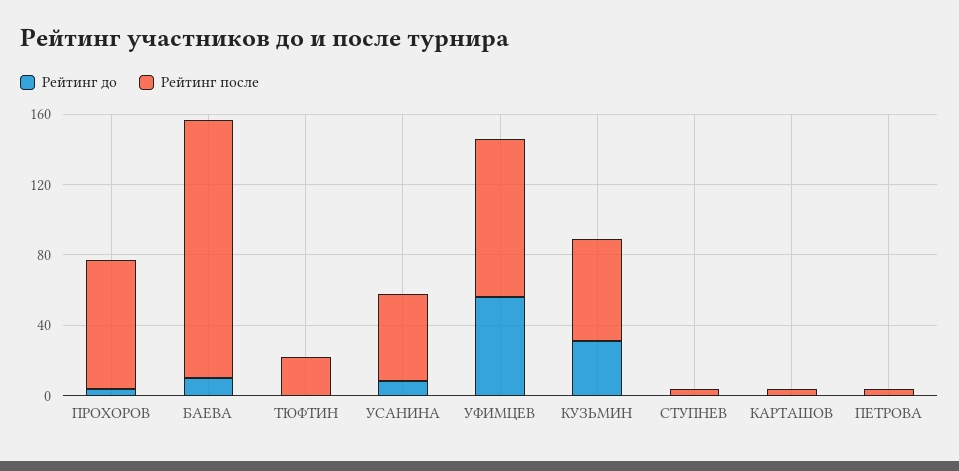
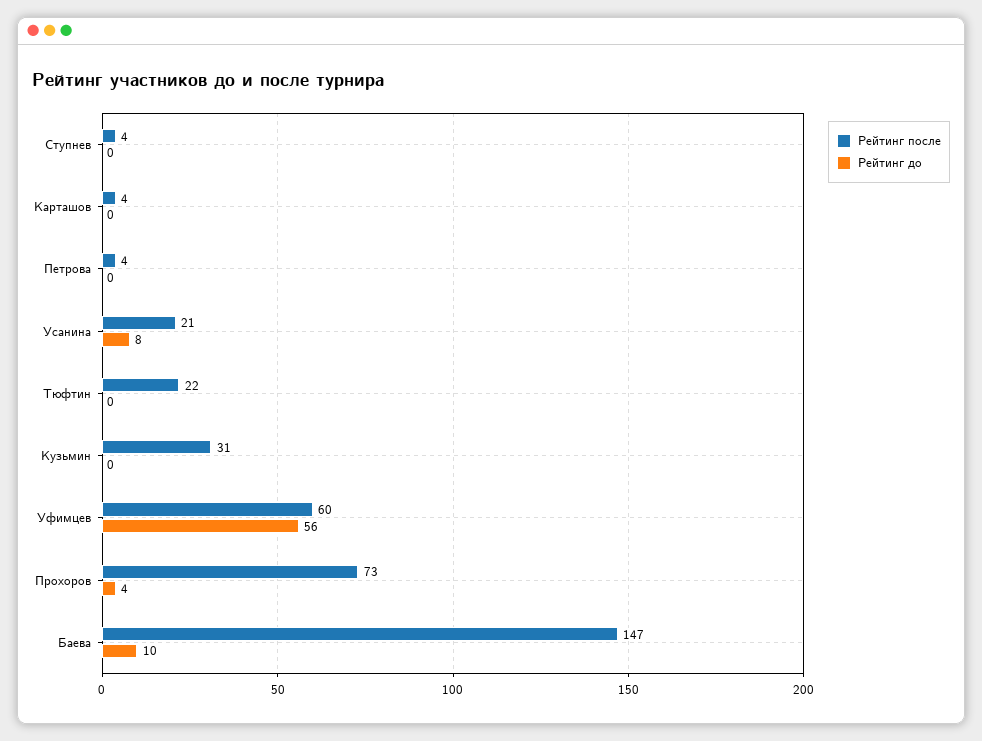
Рейтинг после, УСАНИНА: 50 -> 21
Рейтинг после, УФИМЦЕВ: 90 -> 60
Рейтинг до, КУЗЬМИН: 30 -> 0
Рейтинг после, КУЗЬМИН: 60 -> 31

